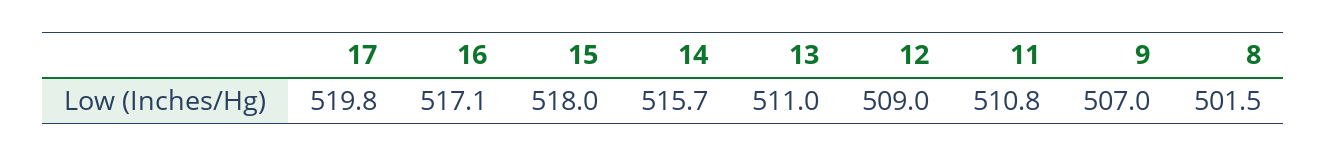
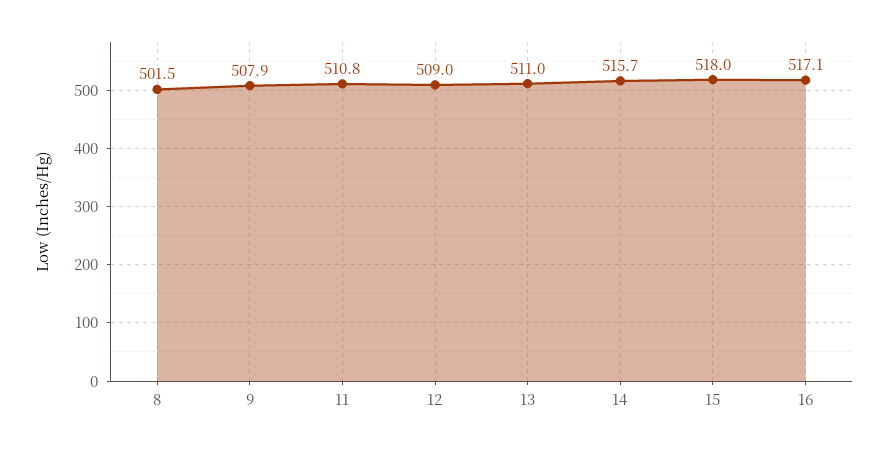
17: 519.8 -> none
9: 507 -> 507.9

